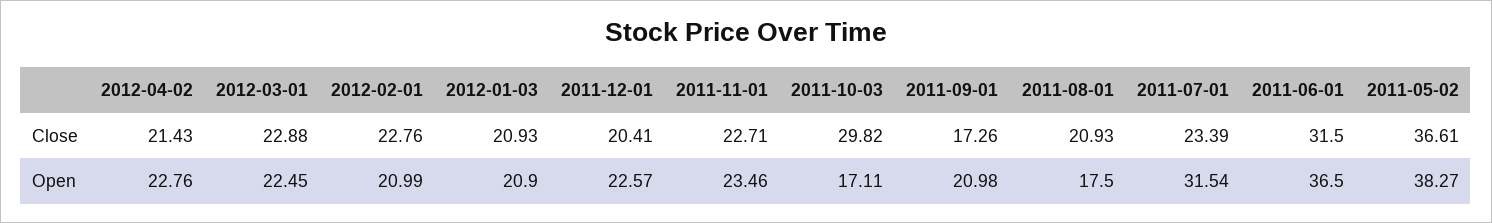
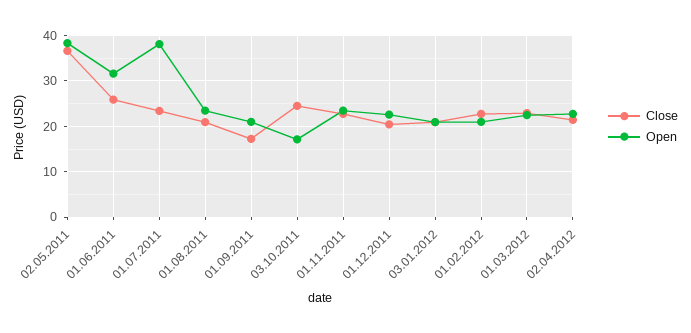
Close, 2011-10-03: 29.82 -> 24
Close, 2011-06-01: 31.5 -> 26
Open, 2011-08-01: 17.5 -> 24
Open, 2011-07-01: 31.54 -> 38
Open, 2011-06-01: 36.5 -> 32

